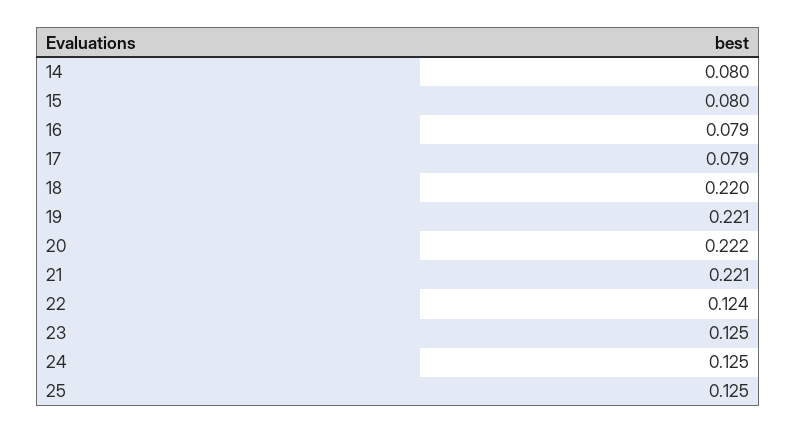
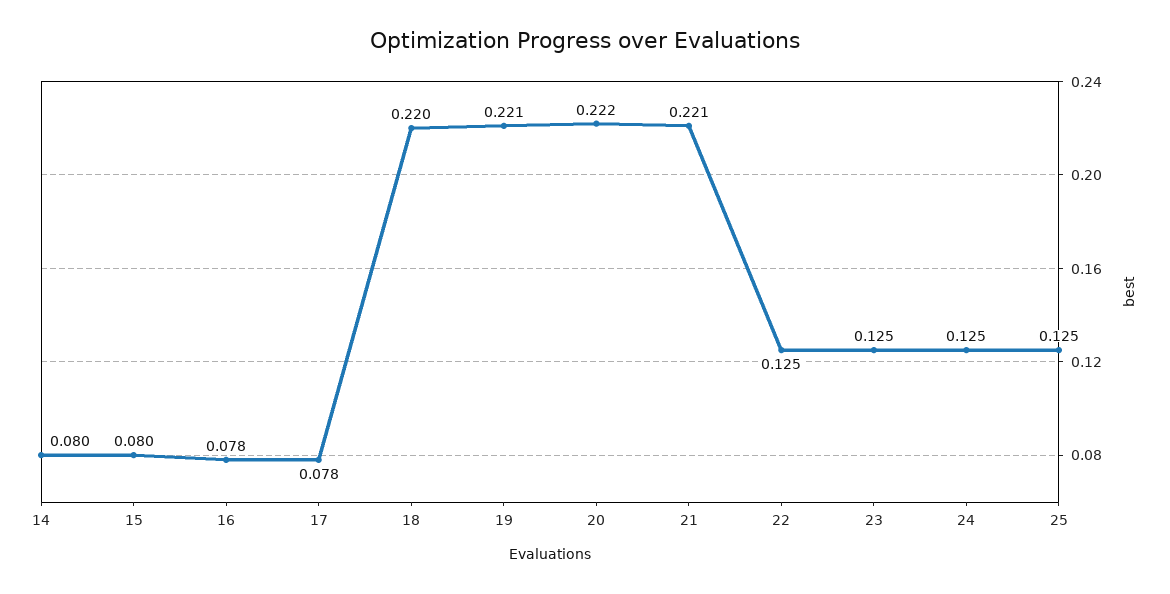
16: 0.079 -> 0.078
17: 0.079 -> 0.078
22: 0.124 -> 0.125

